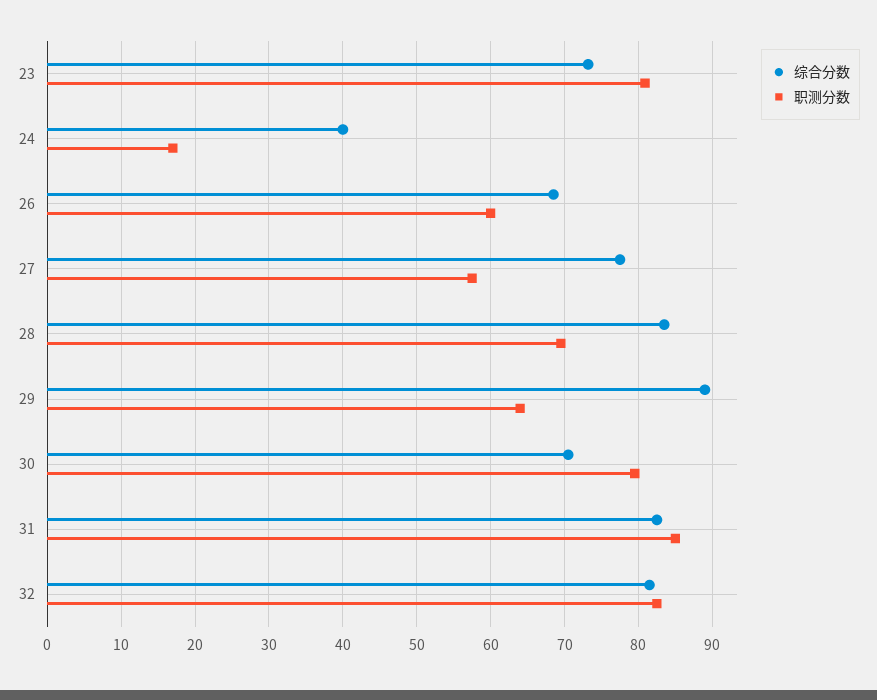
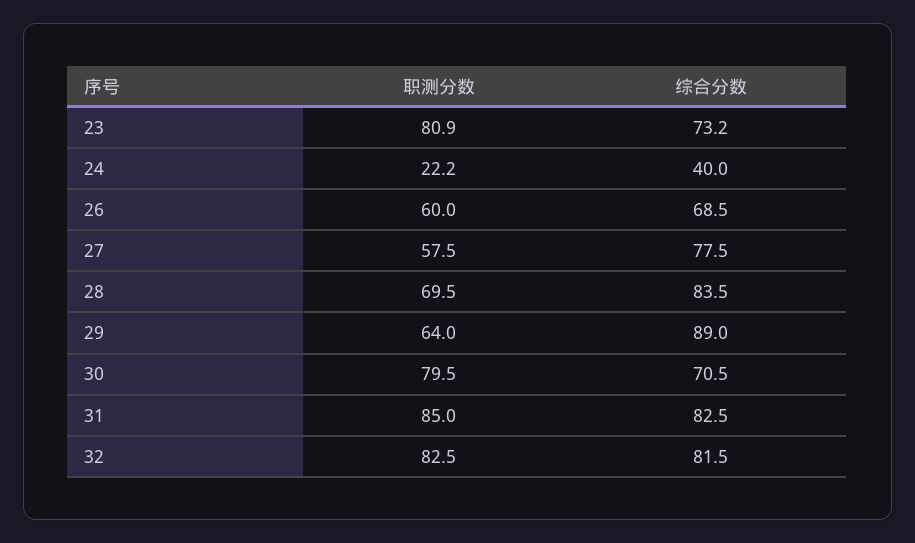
职测分数, 24: 17 -> 22.2

